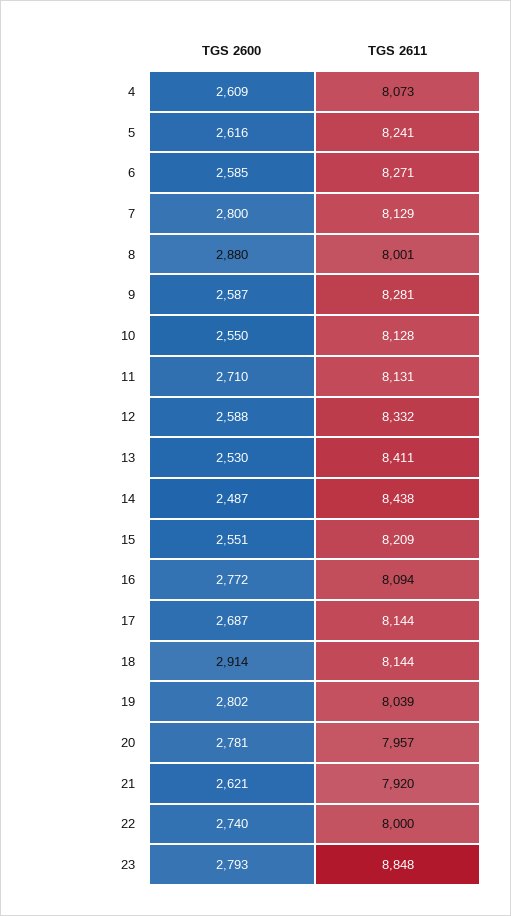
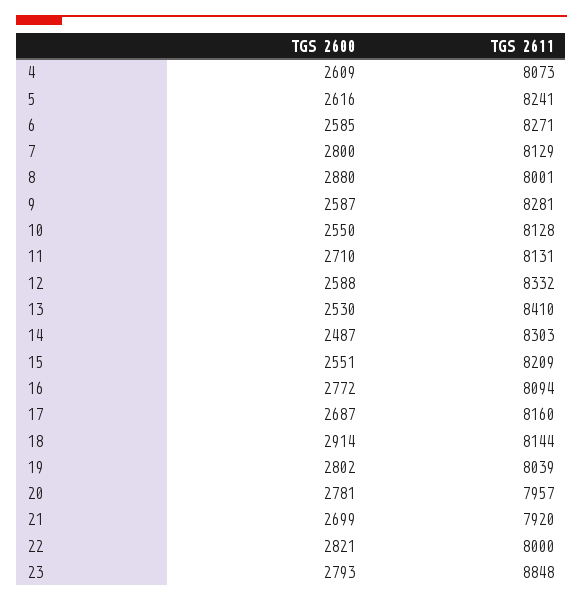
TGS 2611, 13: 8411 -> 8410
TGS 2611, 14: 8438 -> 8303
TGS 2611, 17: 8144 -> 8160
TGS 2600, 21: 2621 -> 2699
TGS 2600, 22: 2740 -> 2821

